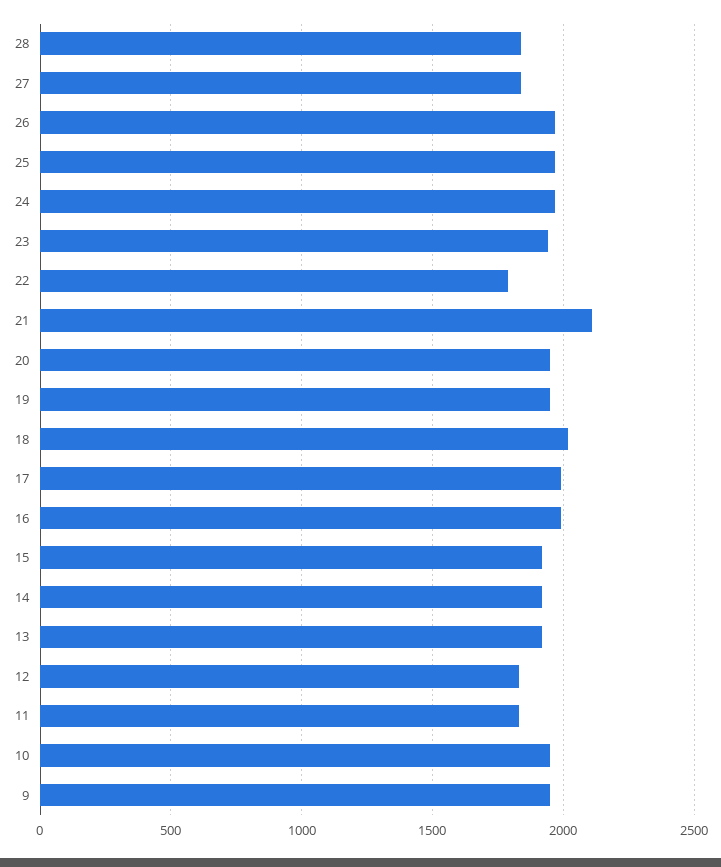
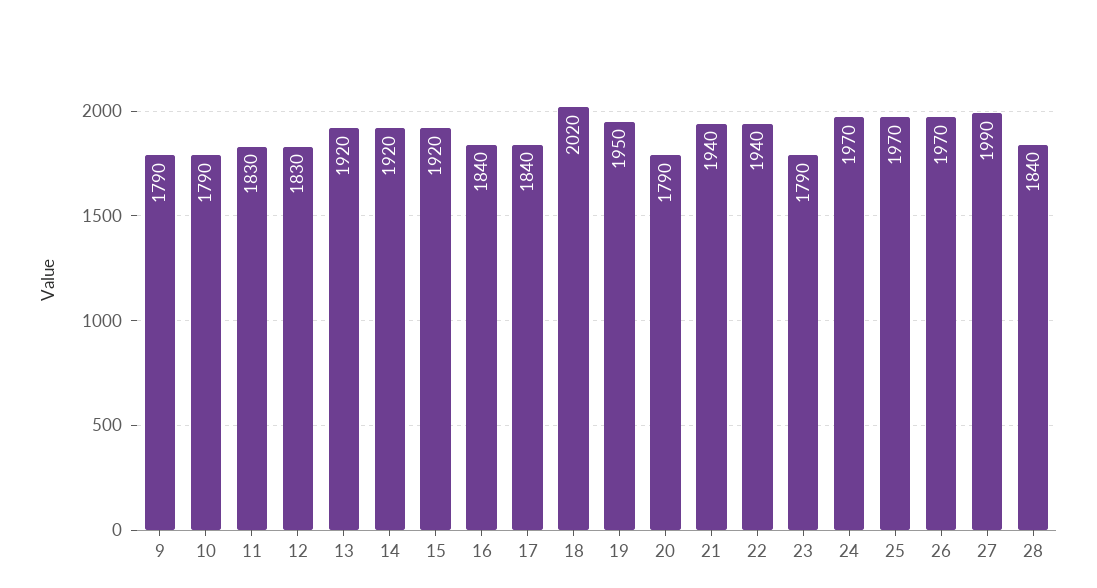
27: 1850 -> 1990
23: 1950 -> 1790
22: 1800 -> 1940
21: 2100 -> 1940
20: 1950 -> 1790
17: 2000 -> 1840
16: 2000 -> 1840
10: 1950 -> 1790
9: 1950 -> 1790

